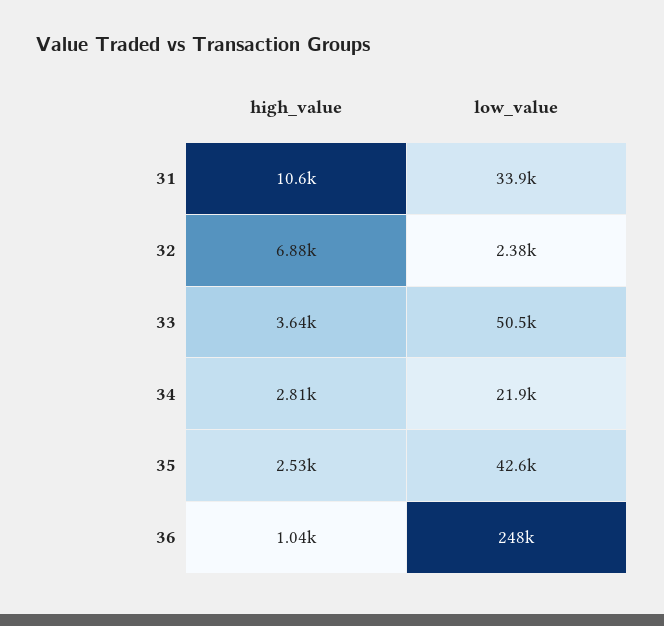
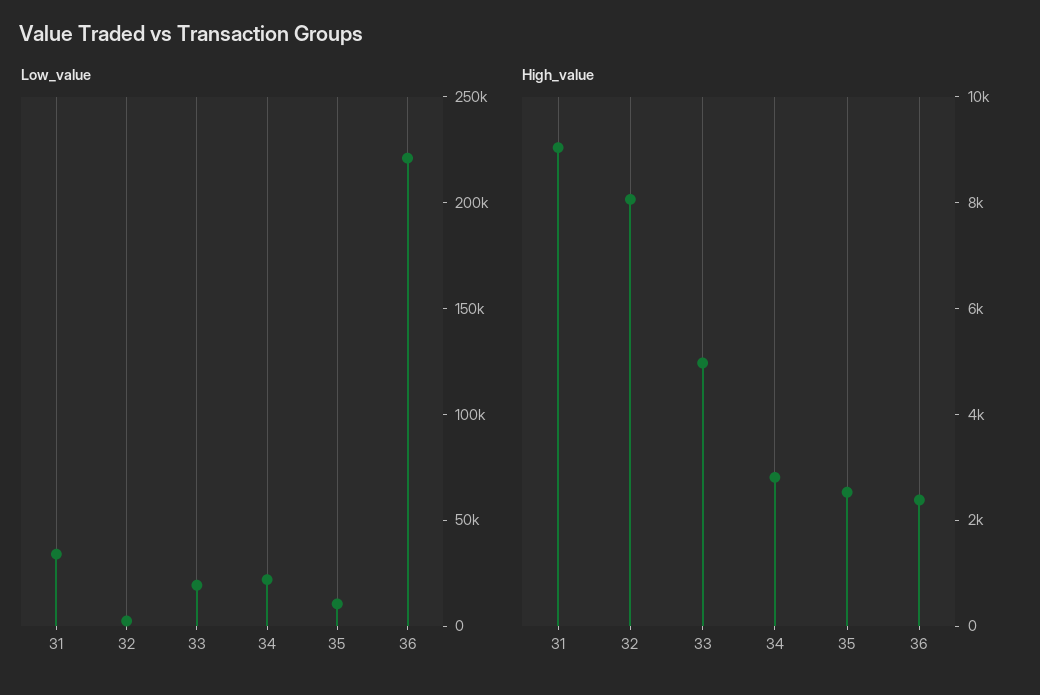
high_value, 31: 10600 -> 9000
high_value, 32: 6880 -> 8000
high_value, 33: 3640 -> 5000
low_value, 33: 50500 -> 20000
low_value, 35: 42600 -> 10000
high_value, 36: 1040 -> 2500
low_value, 36: 248000 -> 220000

